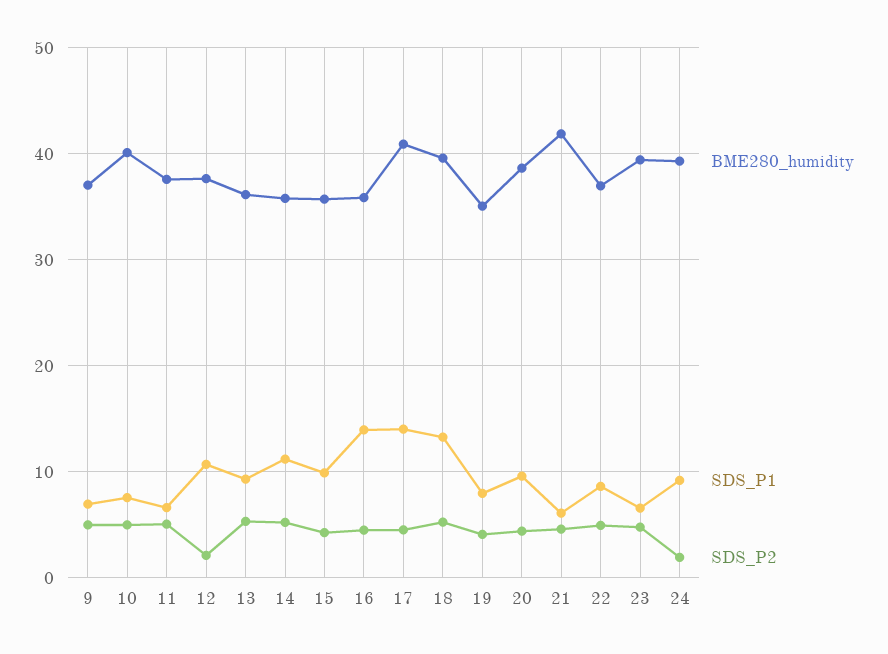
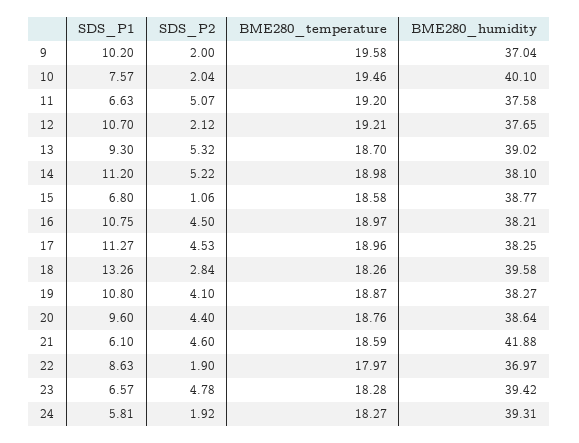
SDS_P1, 9: 7 -> 10.2
SDS_P2, 9: 5 -> 2
SDS_P2, 10: 5 -> 2.04
BME280_humidity, 13: 36 -> 39.02
BME280_humidity, 14: 36 -> 38.1
BME280_humidity, 15: 36 -> 38.77
SDS_P1, 15: 10 -> 6.8
SDS_P2, 15: 4 -> 1.06
BME280_humidity, 16: 36 -> 38.21
SDS_P1, 16: 14 -> 10.75
BME280_humidity, 17: 41 -> 38.25
SDS_P1, 17: 14 -> 11.27
SDS_P2, 18: 5 -> 2.84
BME280_humidity, 19: 35 -> 38.27
SDS_P1, 19: 8 -> 10.8
SDS_P2, 22: 5 -> 1.9
SDS_P1, 24: 9 -> 5.81
BME280_temperature, 9: none -> 19.58
BME280_temperature, 10: none -> 19.46
BME280_temperature, 11: none -> 19.2
BME280_temperature, 12: none -> 19.21
BME280_temperature, 13: none -> 18.7
BME280_temperature, 14: none -> 18.98
BME280_temperature, 15: none -> 18.58
BME280_temperature, 16: none -> 18.97
BME280_temperature, 17: none -> 18.96
BME280_temperature, 18: none -> 18.26
BME280_temperature, 19: none -> 18.87
BME280_temperature, 20: none -> 18.76
BME280_temperature, 21: none -> 18.59
BME280_temperature, 22: none -> 17.97
BME280_temperature, 23: none -> 18.28
BME280_temperature, 24: none -> 18.27

